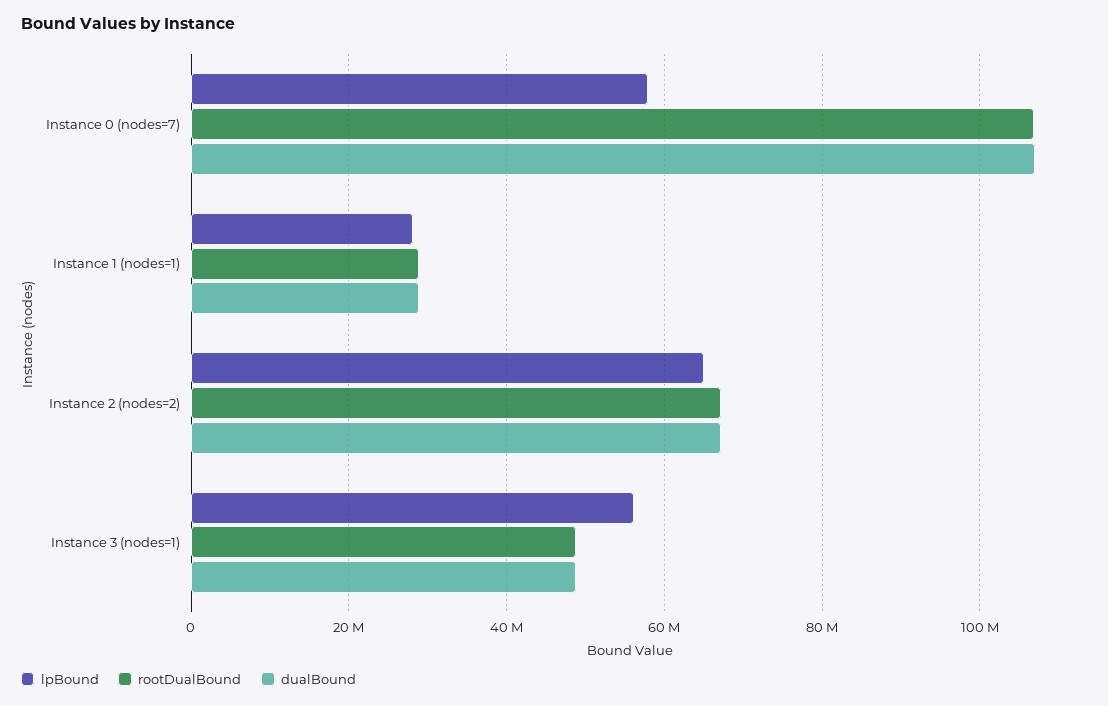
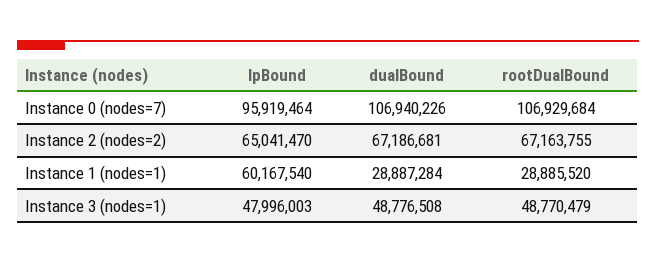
lpBound, Instance 0 (nodes=7): 58000000 -> 95919464
lpBound, Instance 1 (nodes=1): 28000000 -> 60167540
lpBound, Instance 3 (nodes=1): 56000000 -> 47996003

